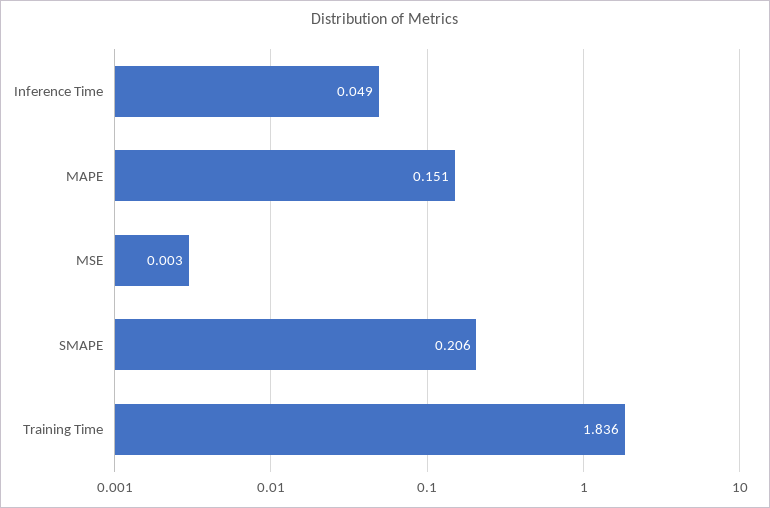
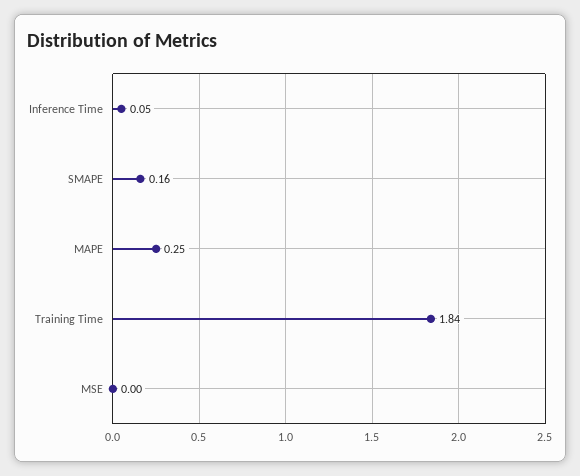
MAPE: 0.151 -> 0.25
SMAPE: 0.206 -> 0.16

